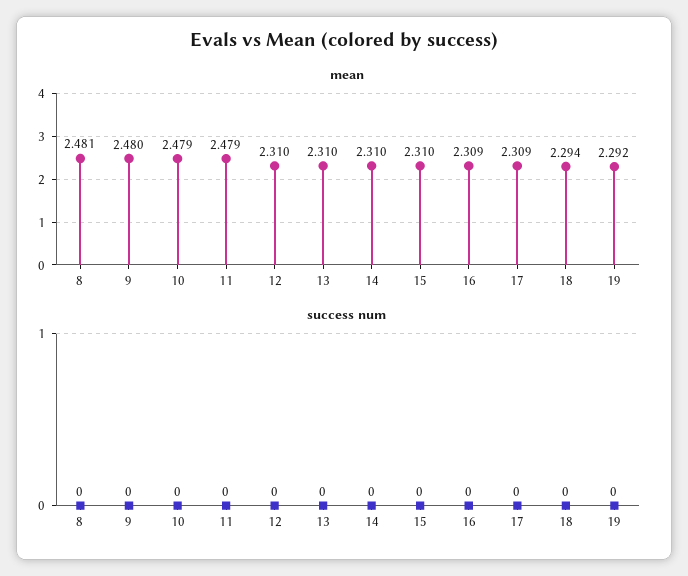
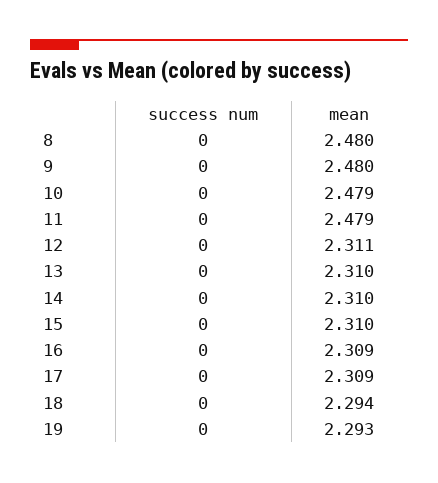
mean, 8: 2.481 -> 2.48
mean, 12: 2.31 -> 2.311
mean, 19: 2.292 -> 2.293

